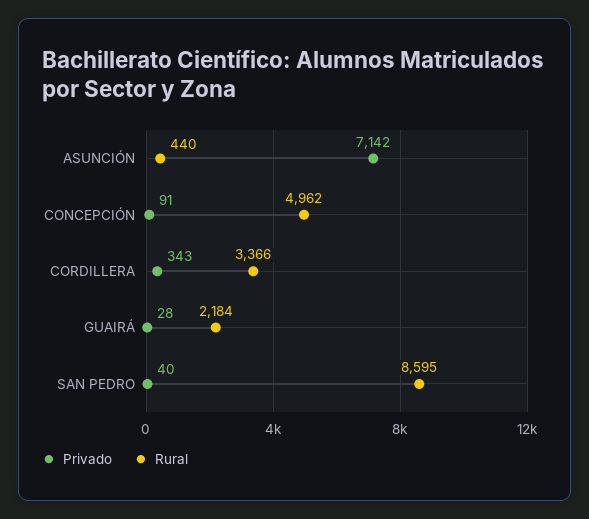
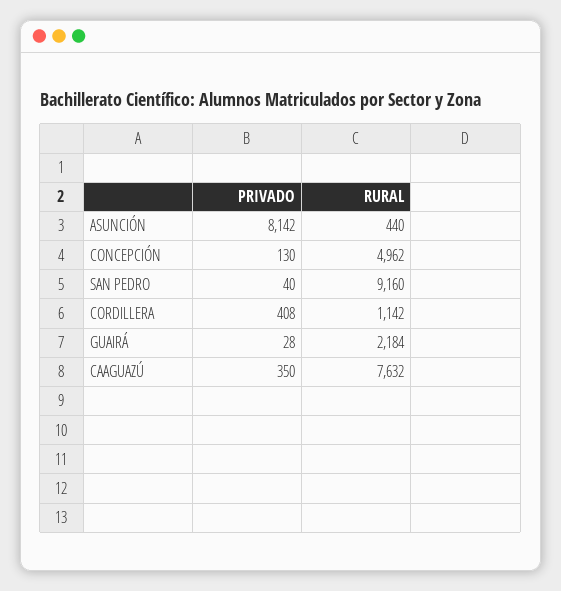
Privado, ASUNCIÓN: 7142 -> 8142
Privado, CONCEPCIÓN: 91 -> 130
Privado, CORDILLERA: 343 -> 408
Rural, CORDILLERA: 3366 -> 1142
Rural, SAN PEDRO: 8595 -> 9160
Privado, CAAGUAZÚ: none -> 350
Rural, CAAGUAZÚ: none -> 7632

